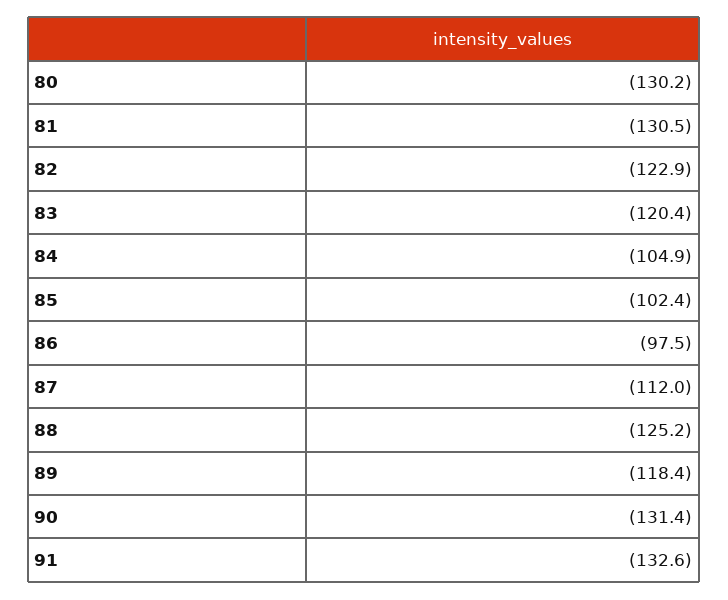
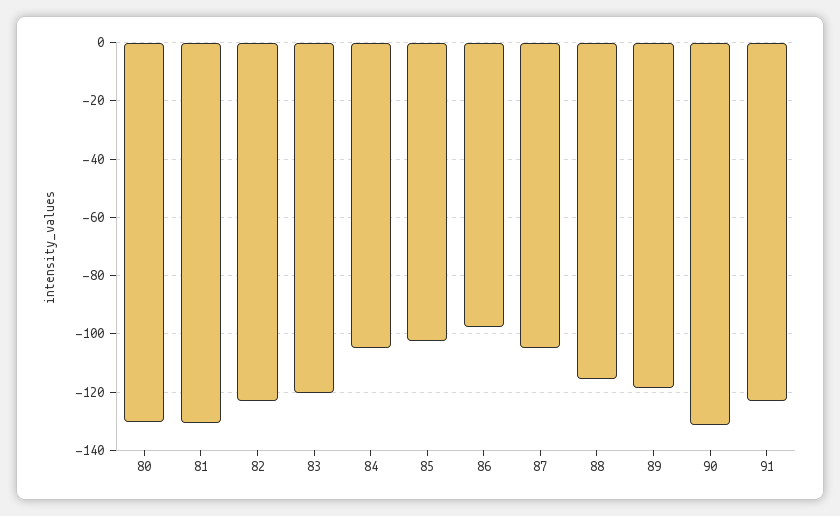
87: -112 -> -105
88: -125.2 -> -115
91: -132.6 -> -122.5

